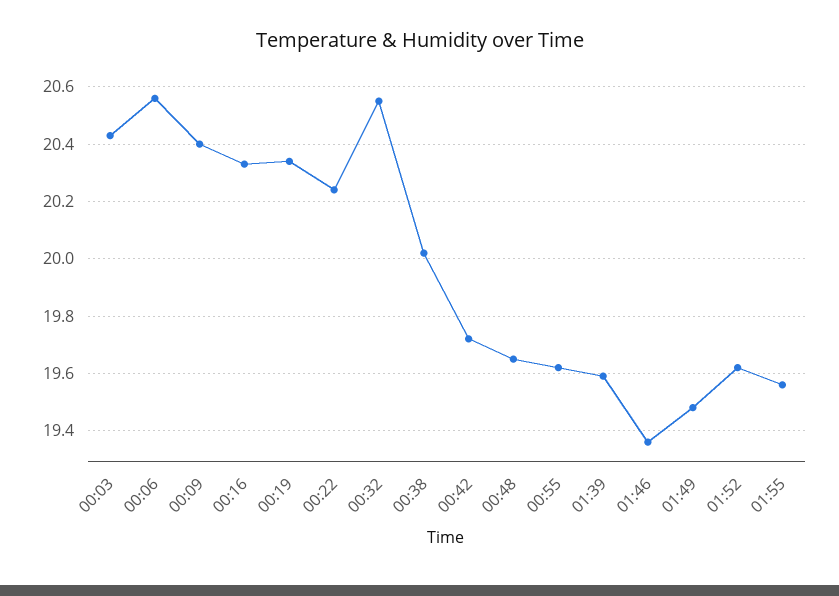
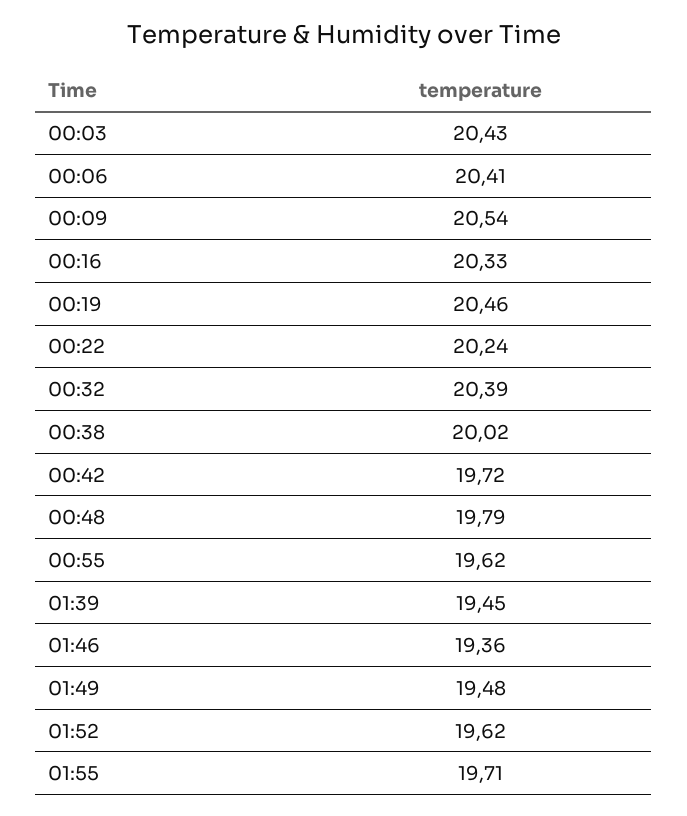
00:06: 20.55 -> 20.41
00:09: 20.4 -> 20.54
00:19: 20.35 -> 20.46
00:32: 20.55 -> 20.39
00:48: 19.65 -> 19.79
01:39: 19.6 -> 19.45
01:55: 19.55 -> 19.71

